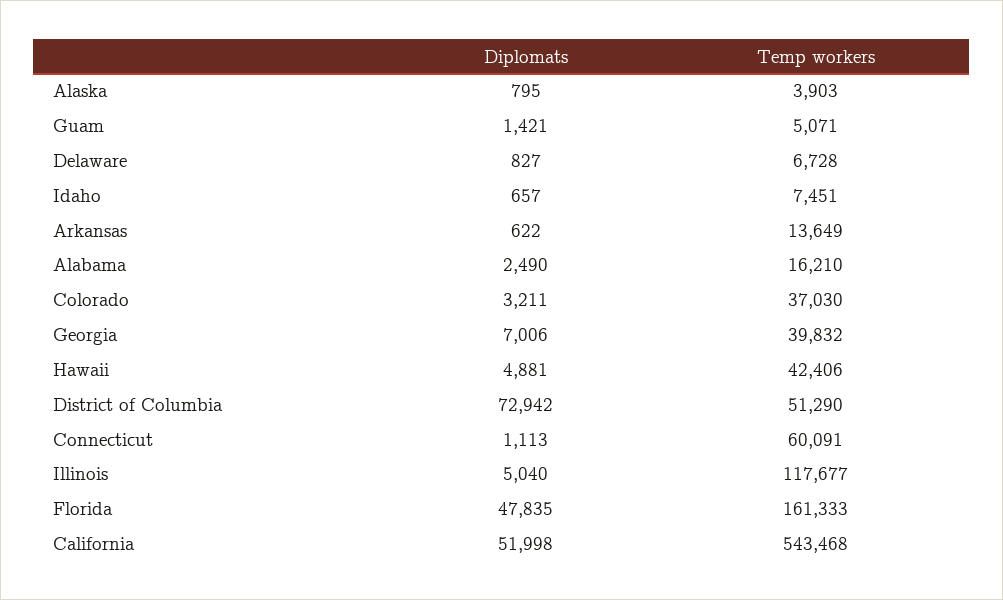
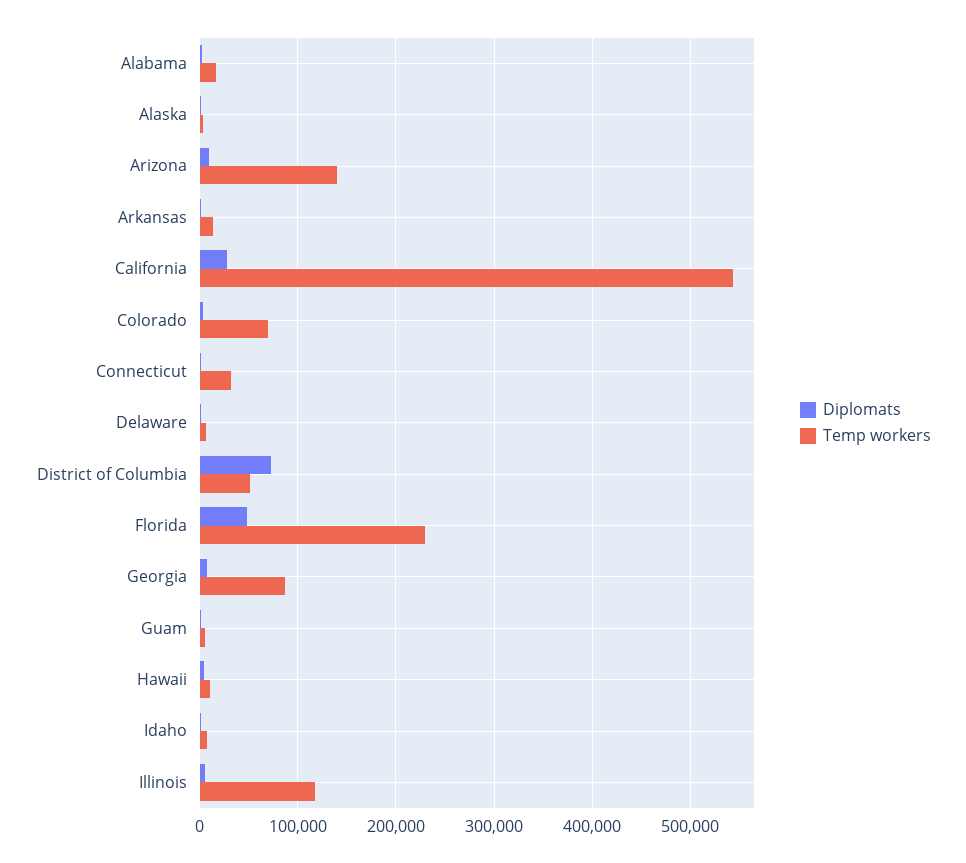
Temp workers, Colorado: 37030 -> 70000
Temp workers, Georgia: 39832 -> 90000
Temp workers, Hawaii: 42406 -> 10000
Temp workers, Connecticut: 60091 -> 30000
Temp workers, Florida: 161333 -> 230000
Diplomats, California: 51998 -> 30000
Diplomats, Arizona: none -> 10000
Temp workers, Arizona: none -> 140000

